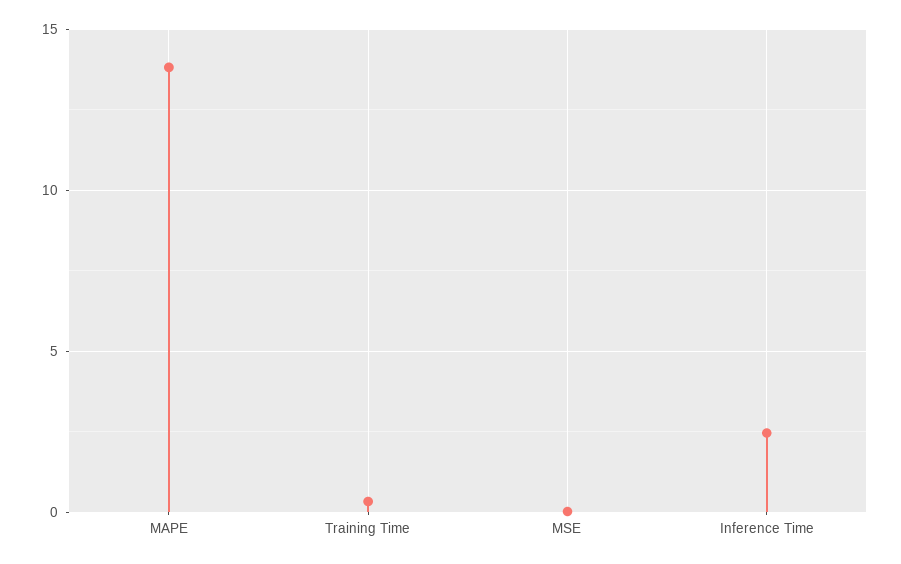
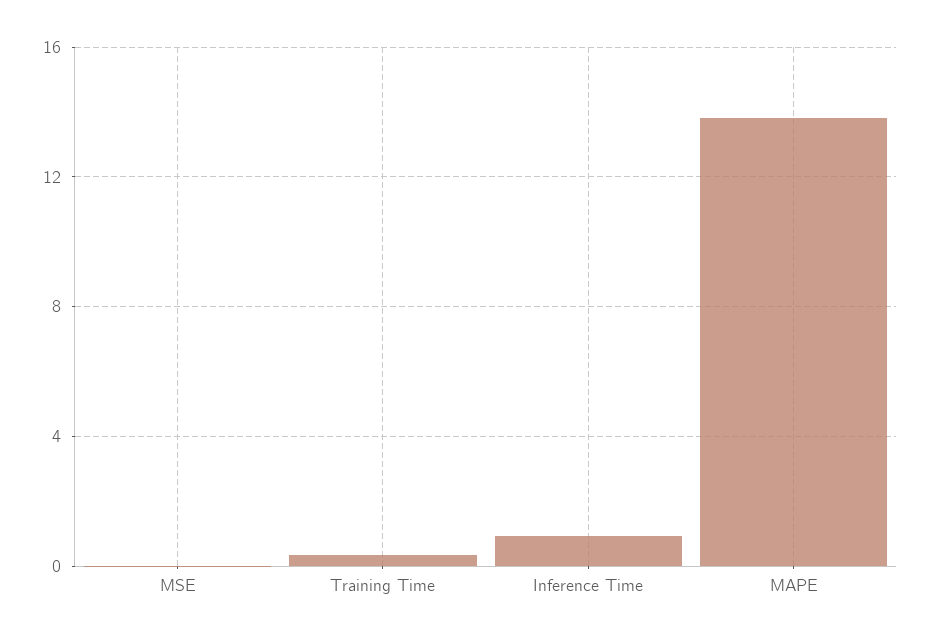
Inference Time: 2.5 -> 1

